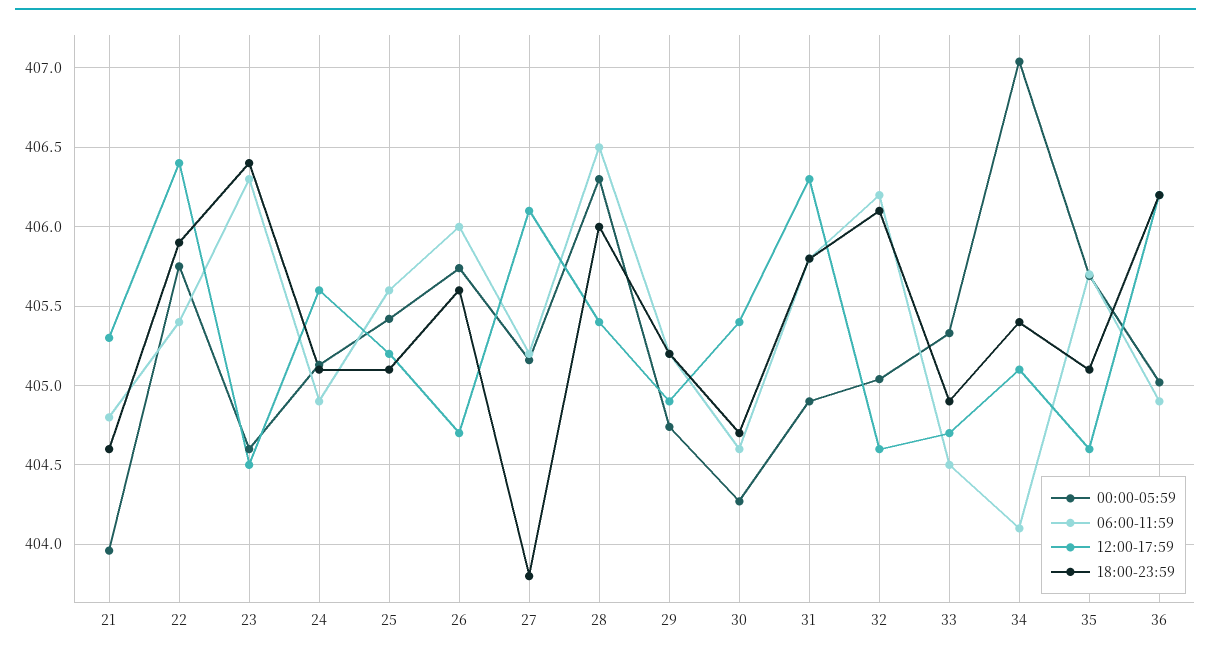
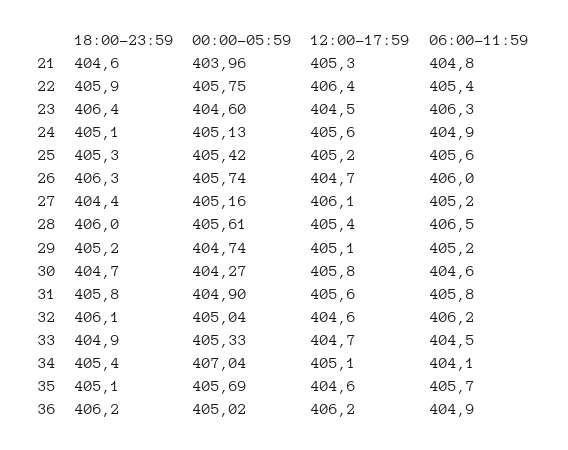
18:00-23:59, 25: 405.1 -> 405.3
18:00-23:59, 26: 405.6 -> 406.3
18:00-23:59, 27: 403.8 -> 404.4
00:00-05:59, 28: 406.3 -> 405.61
12:00-17:59, 29: 404.9 -> 405.1
12:00-17:59, 30: 405.4 -> 405.8
12:00-17:59, 31: 406.3 -> 405.6

